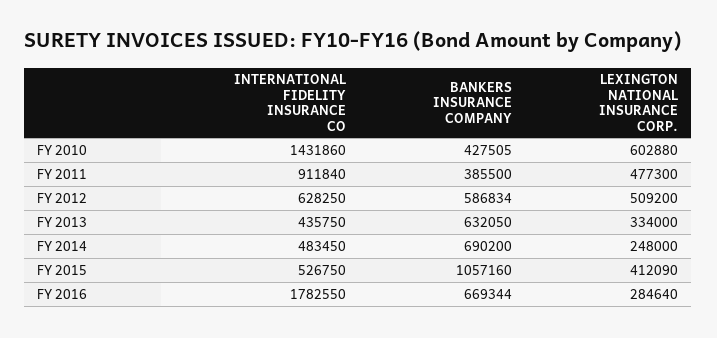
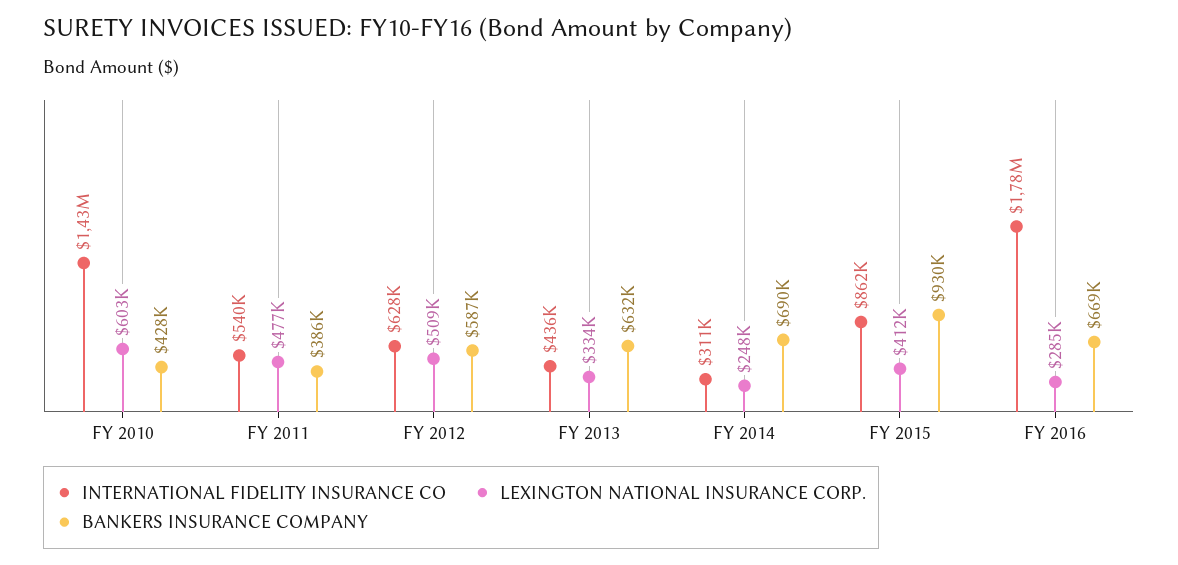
INTERNATIONAL FIDELITY INSURANCE CO, FY 2011: 911840 -> 540000
INTERNATIONAL FIDELITY INSURANCE CO, FY 2014: 483450 -> 311000
INTERNATIONAL FIDELITY INSURANCE CO, FY 2015: 526750 -> 862000
BANKERS INSURANCE COMPANY, FY 2015: 1057160 -> 930000

